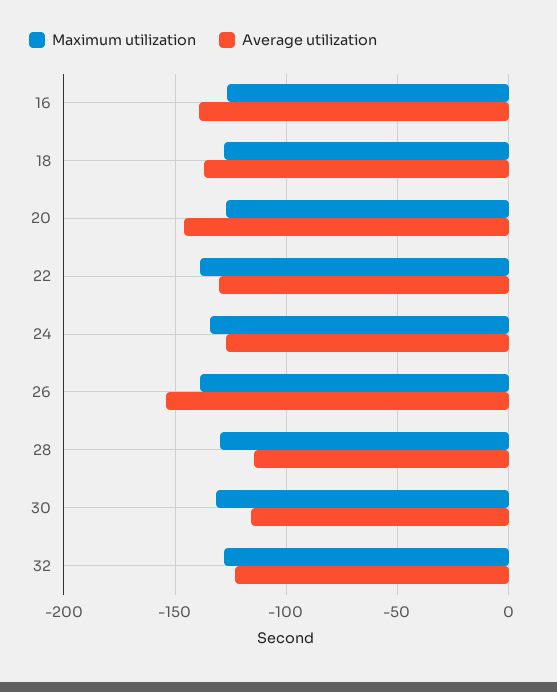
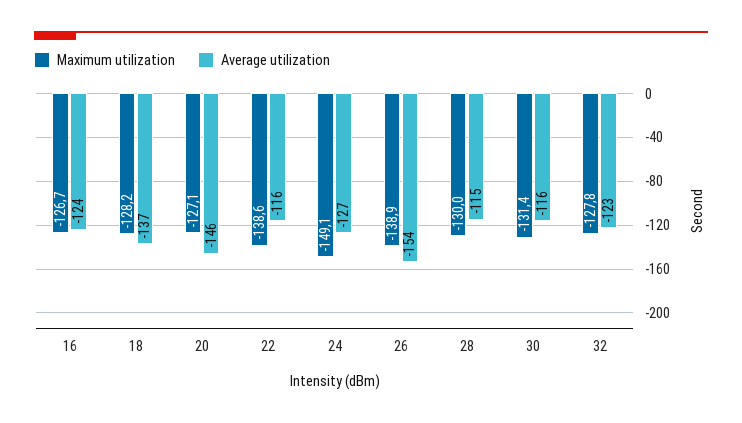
Average utilization, 16: -140 -> -124
Average utilization, 22: -130 -> -116
Maximum utilization, 24: -135 -> -149.1

